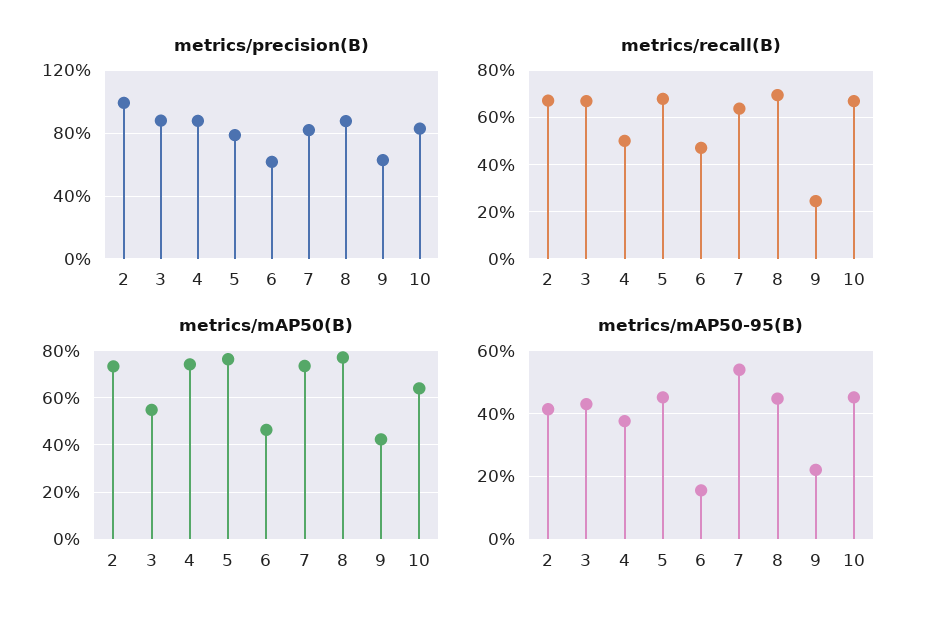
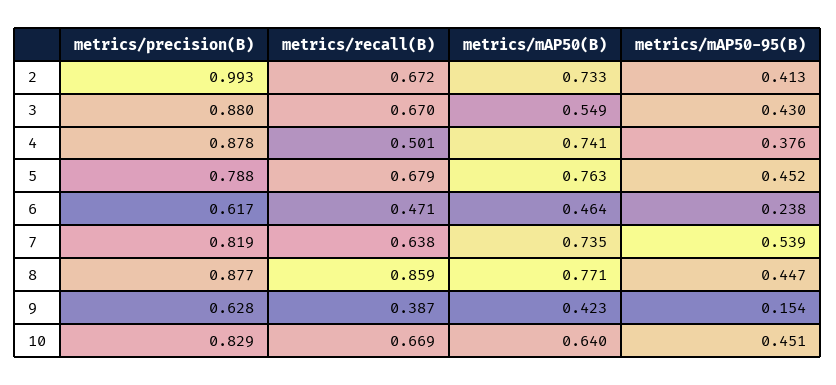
metrics/recall(B), 8: 0.7 -> 0.859
metrics/recall(B), 9: 0.25 -> 0.387
metrics/mAP50-95(B), 6: 0.16 -> 0.238
metrics/mAP50-95(B), 9: 0.22 -> 0.154

